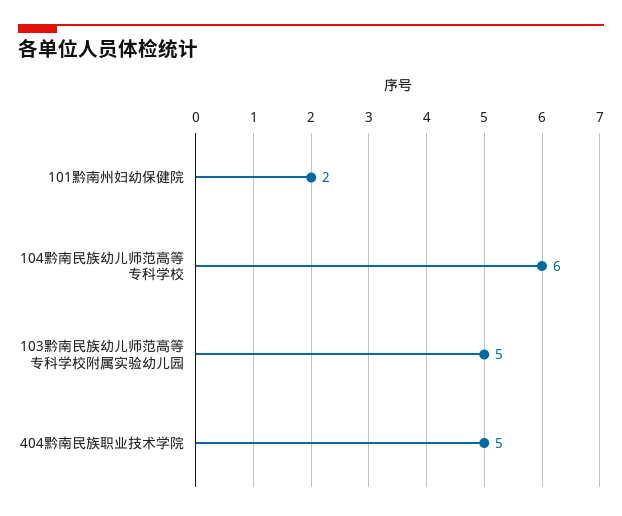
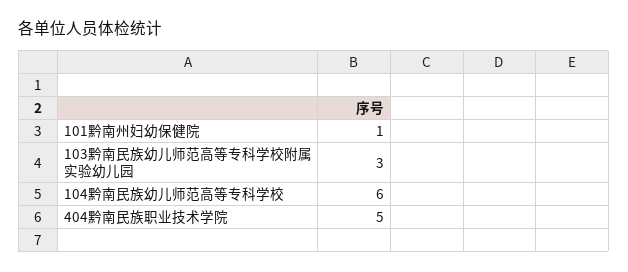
101黔南州妇幼保健院: 2 -> 1
103黔南民族幼儿师范高等专科学校附属实验幼儿园: 5 -> 3

